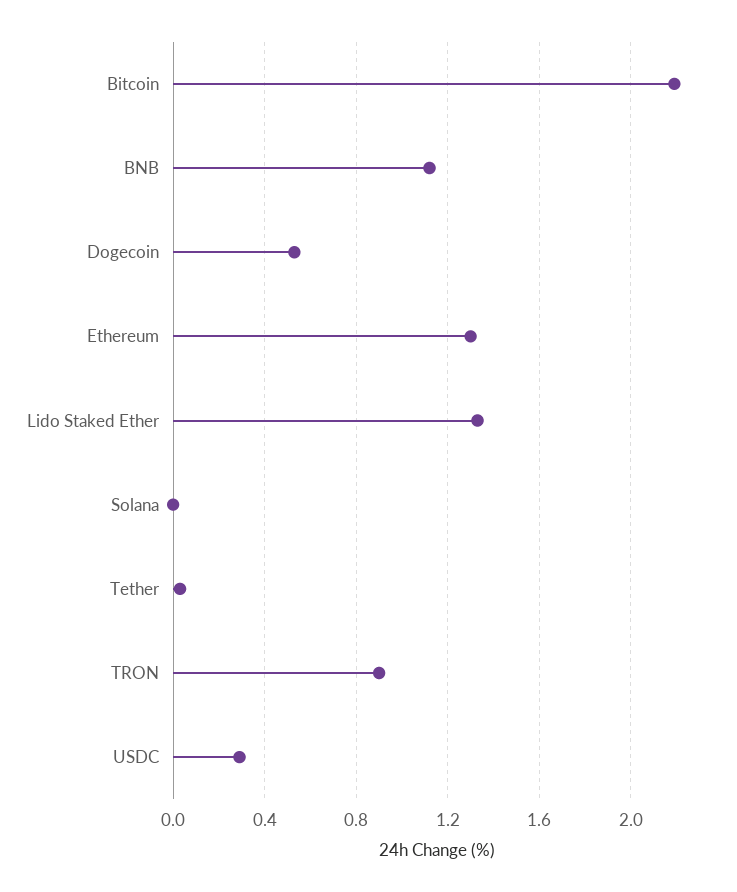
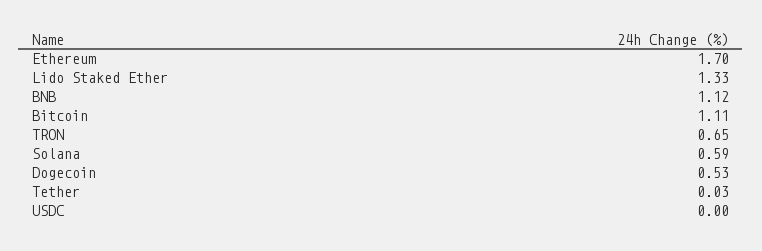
Bitcoin: 2.2 -> 1.11
Ethereum: 1.3 -> 1.7
Solana: 0 -> 0.59
TRON: 0.9 -> 0.65
USDC: 0.3 -> 0

